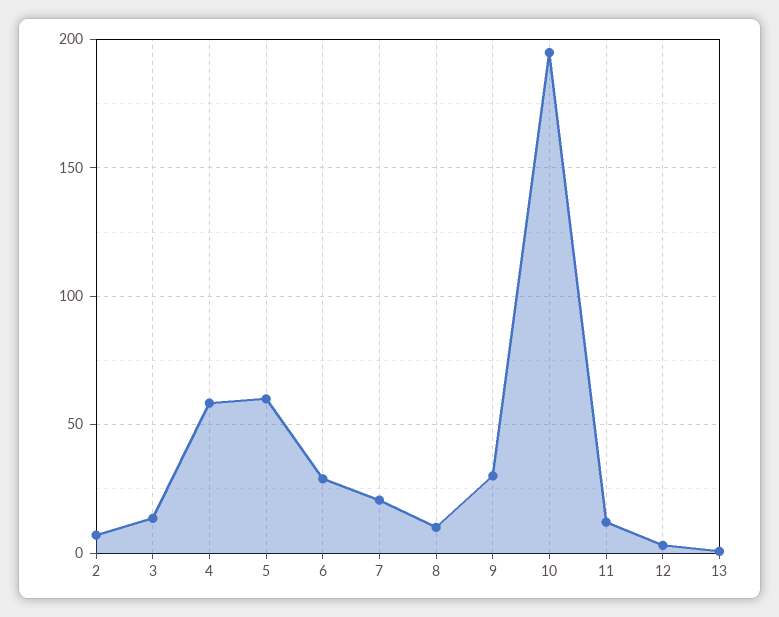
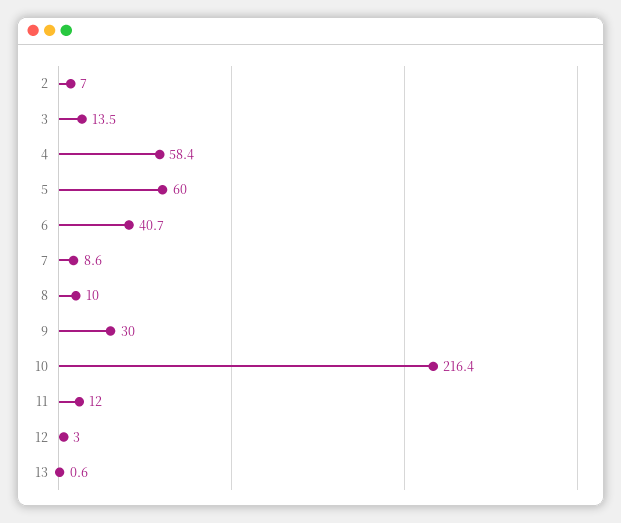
6: 30 -> 40.7
7: 20 -> 8.6
10: 195 -> 216.4

